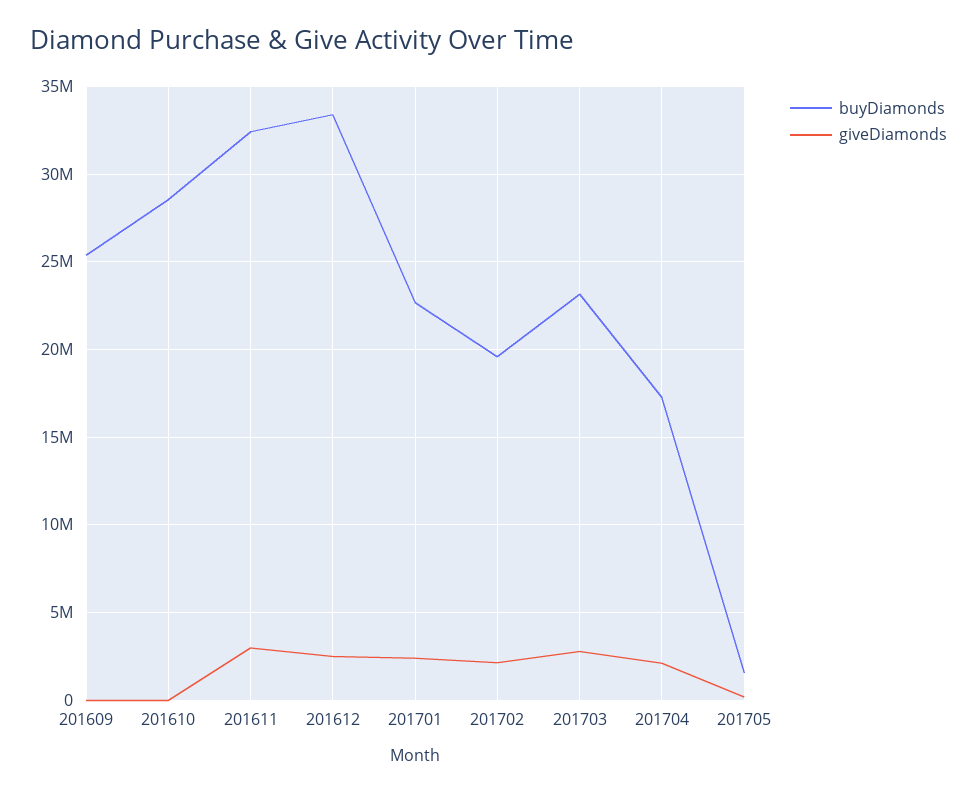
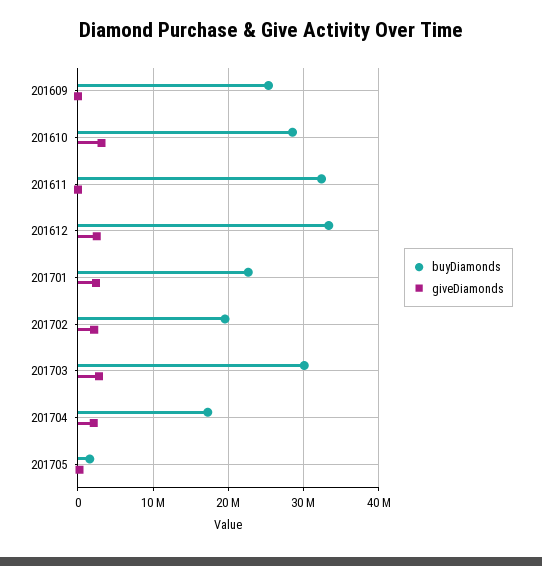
giveDiamonds, 201610: 0 -> 3000000
giveDiamonds, 201611: 3000000 -> 0
buyDiamonds, 201703: 23000000 -> 30000000

